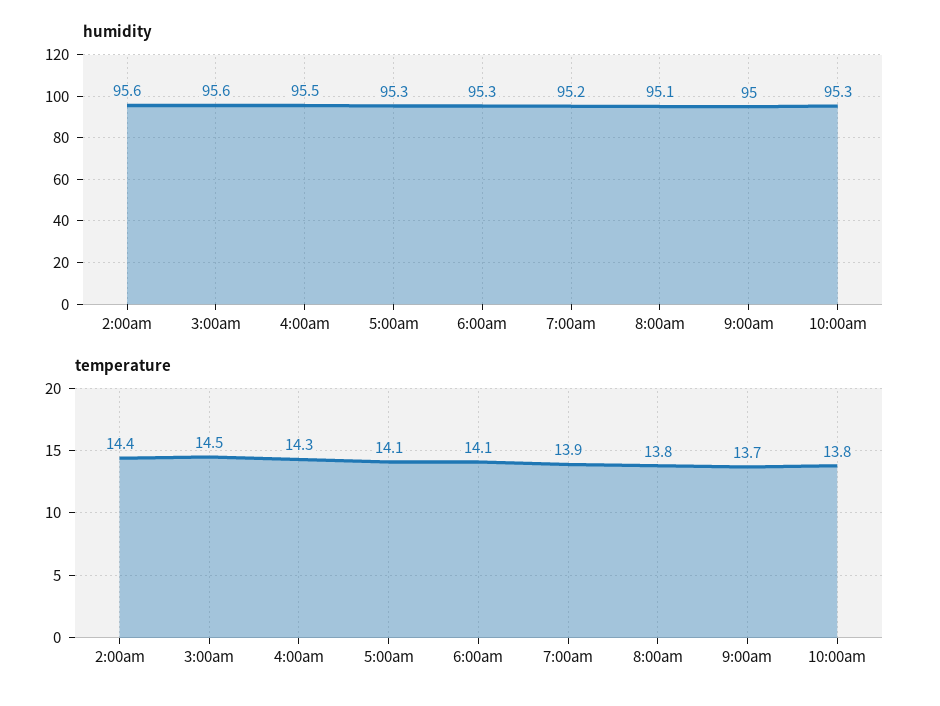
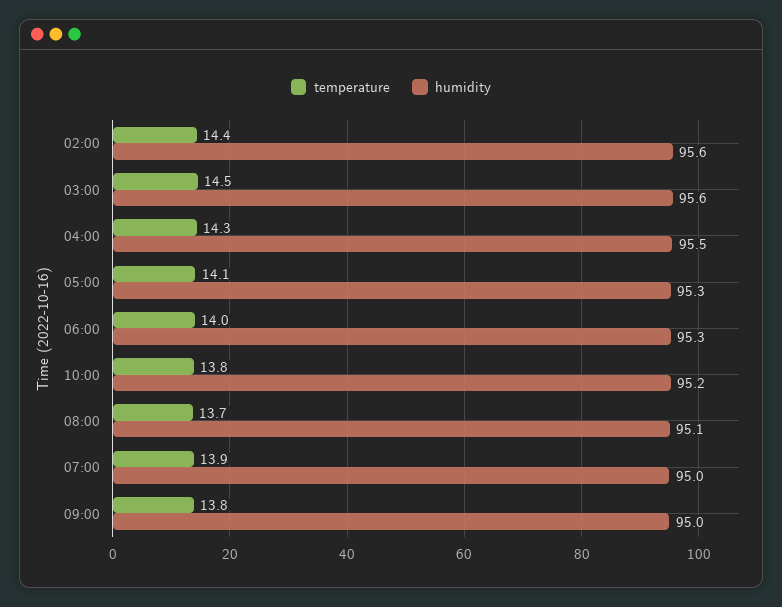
humidity, 7:00am: 95.2 -> 95
humidity, 10:00am: 95.3 -> 95.2
temperature, 6:00am: 14.1 -> 14
temperature, 8:00am: 13.8 -> 13.7
temperature, 9:00am: 13.7 -> 13.8

